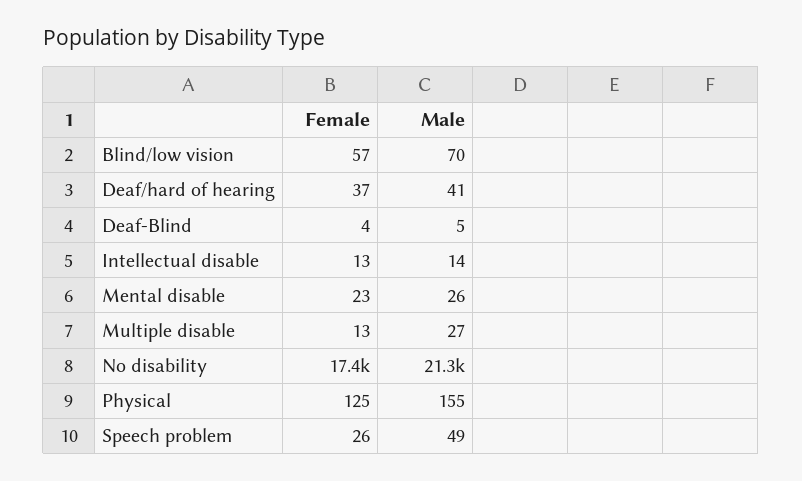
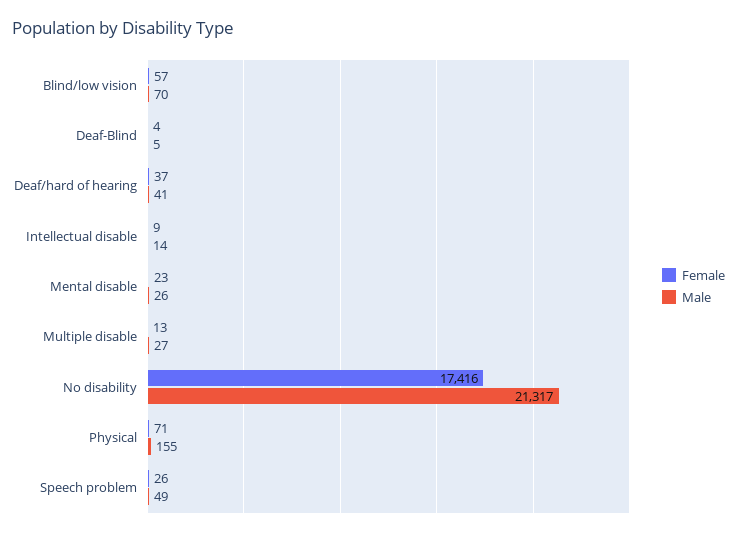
Female, Intellectual disable: 13 -> 9
Female, Physical: 125 -> 71

